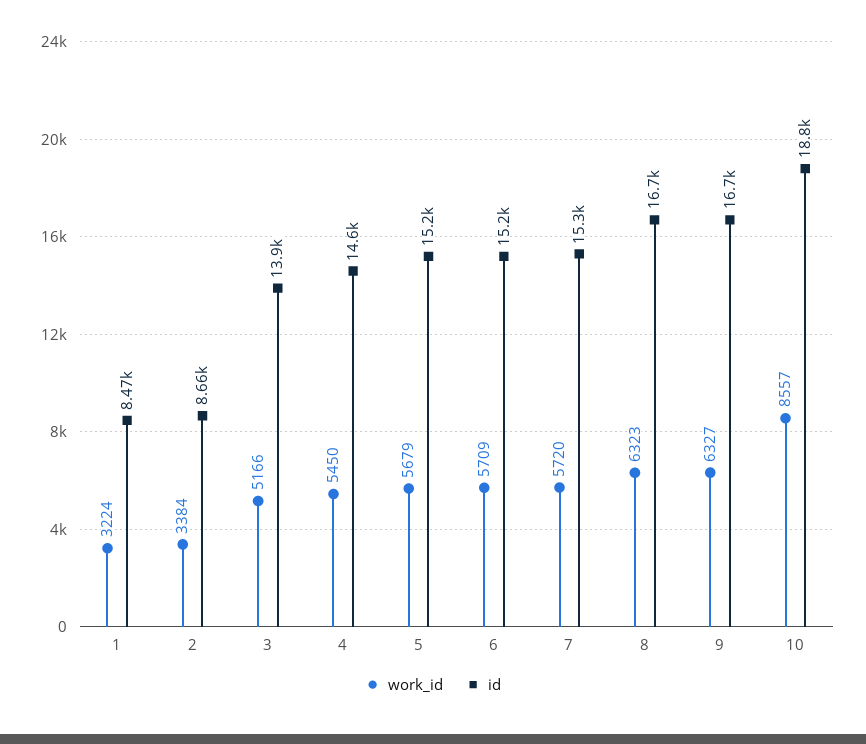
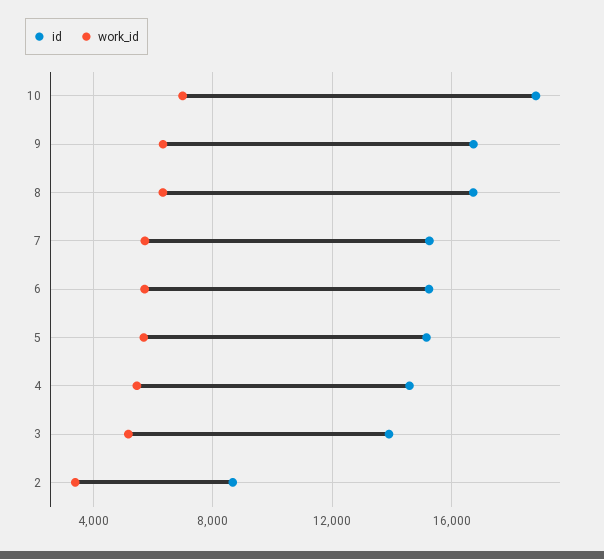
work_id, 1: 3224 -> none
id, 1: 8470 -> none
work_id, 10: 8557 -> 7000

